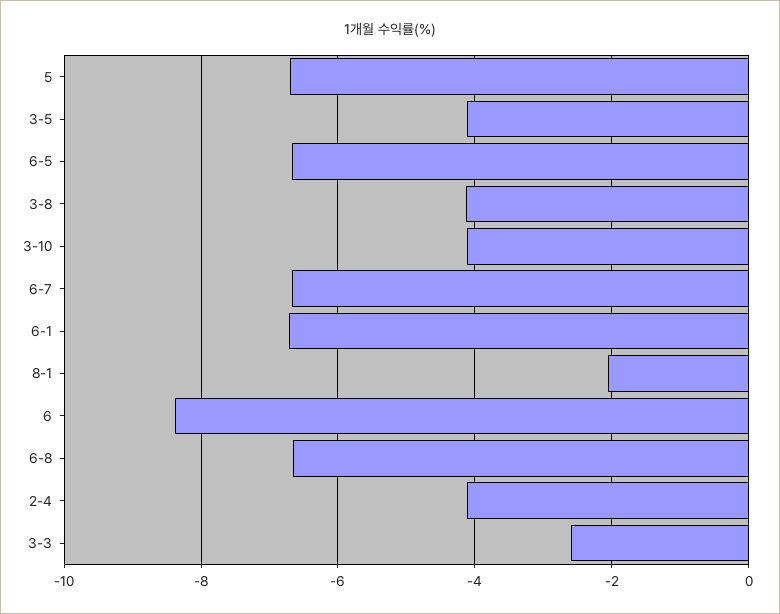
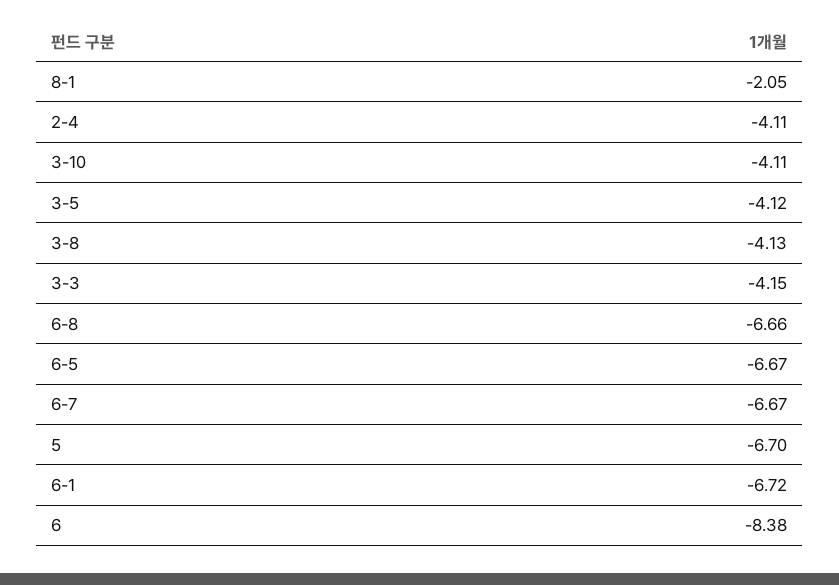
3-3: -2.6 -> -4.15

